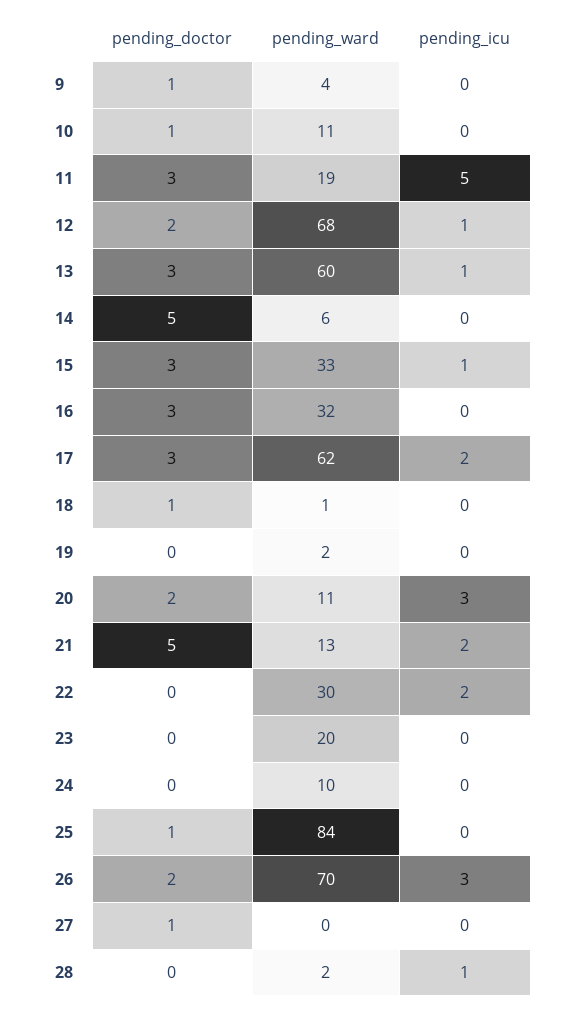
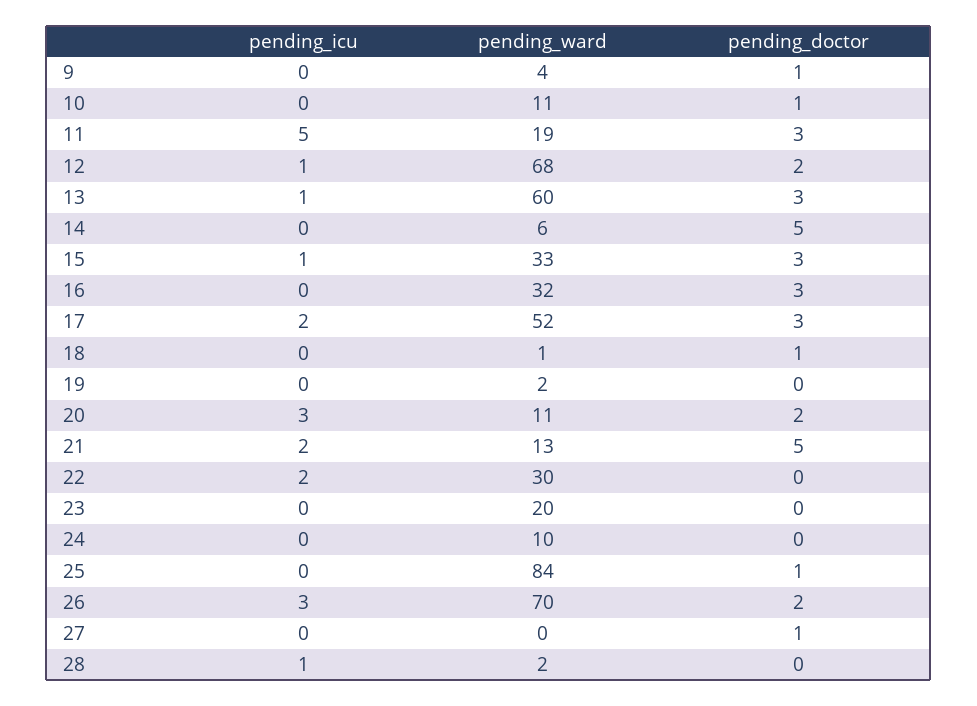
pending_ward, 17: 62 -> 52

